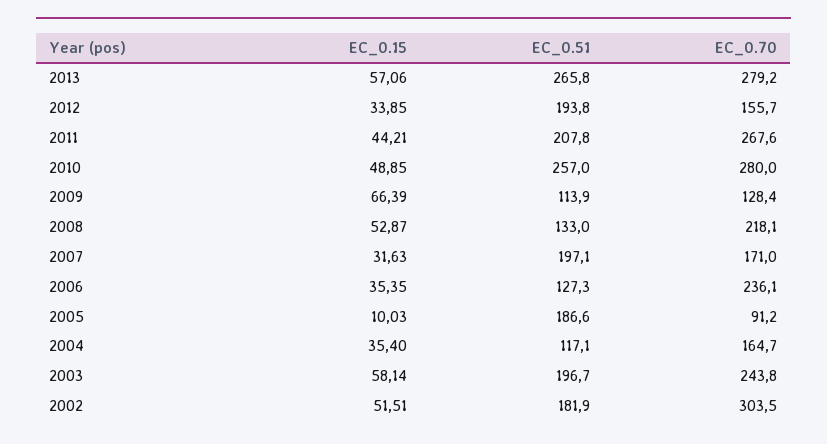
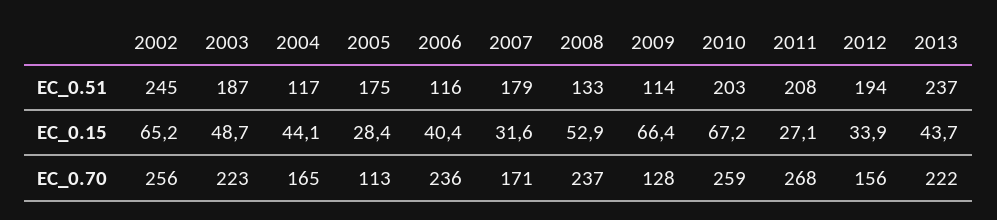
EC_0.15, 2013: 57.06 -> 43.7
EC_0.51, 2013: 265.8 -> 237
EC_0.70, 2013: 279.2 -> 222
EC_0.15, 2011: 44.21 -> 27.1
EC_0.15, 2010: 48.85 -> 67.2
EC_0.51, 2010: 257 -> 203
EC_0.70, 2010: 280 -> 259
EC_0.70, 2008: 218.1 -> 237
EC_0.51, 2007: 197.1 -> 179
EC_0.15, 2006: 35.35 -> 40.4
EC_0.51, 2006: 127.3 -> 116
EC_0.15, 2005: 10.03 -> 28.4
EC_0.51, 2005: 186.6 -> 175
EC_0.70, 2005: 91.2 -> 113
EC_0.15, 2004: 35.4 -> 44.1
EC_0.15, 2003: 58.14 -> 48.7
EC_0.51, 2003: 196.7 -> 187
EC_0.70, 2003: 243.8 -> 223
EC_0.15, 2002: 51.51 -> 65.2
EC_0.51, 2002: 181.9 -> 245
EC_0.70, 2002: 303.5 -> 256

